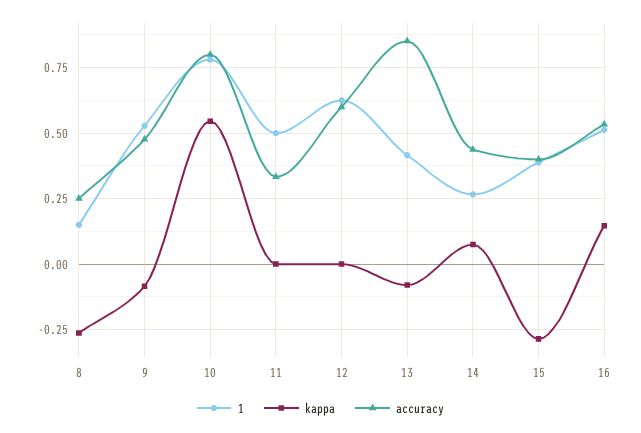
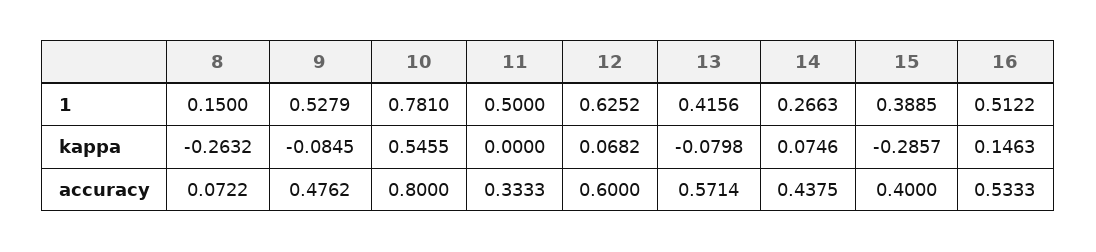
accuracy, 8: 0.25 -> 0.0722
kappa, 12: 0 -> 0.0682
accuracy, 13: 0.85 -> 0.5714

